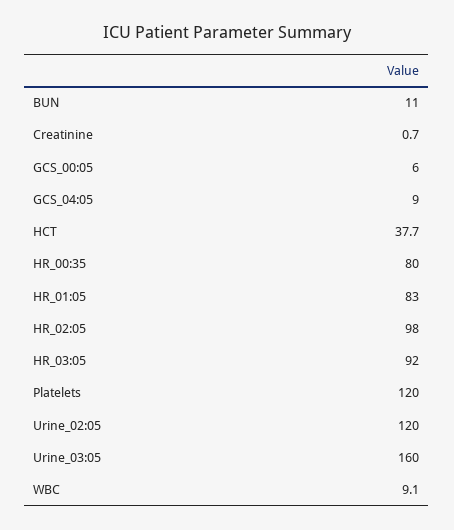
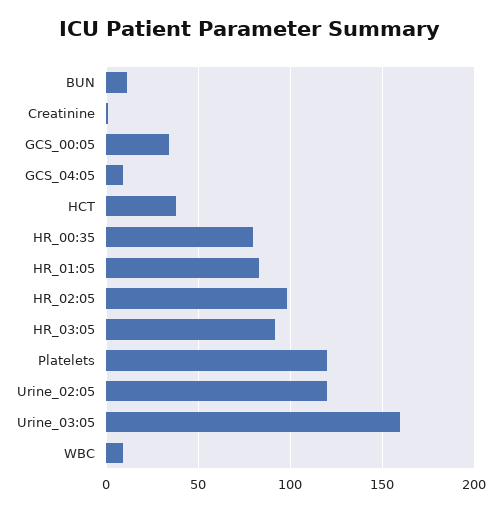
GCS_00:05: 6 -> 35

